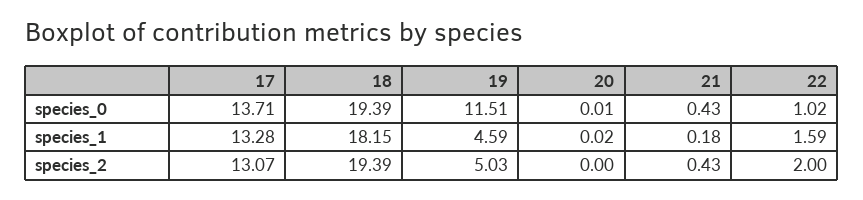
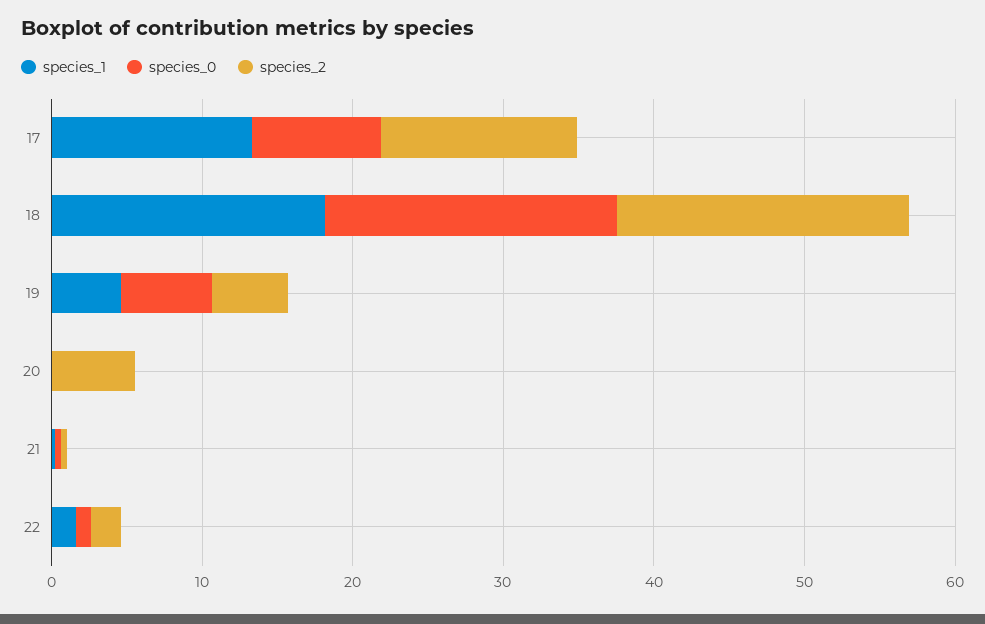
species_0, 17: 13.71 -> 8
species_0, 19: 11.51 -> 6
species_2, 20: 0 -> 6

